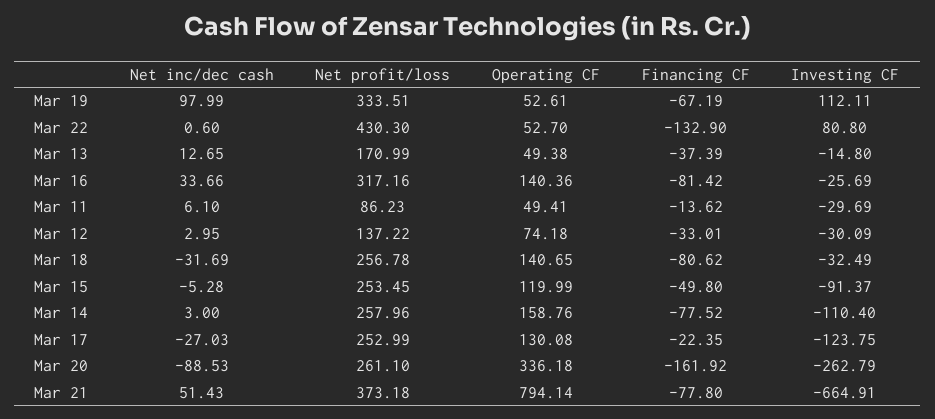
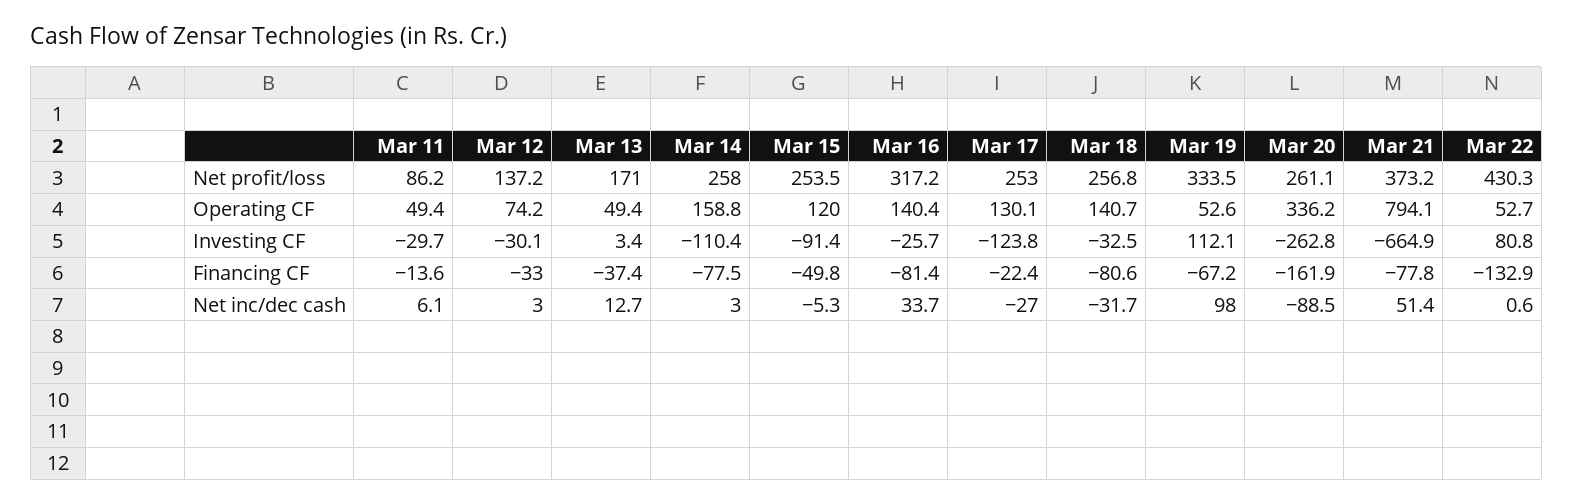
Investing CF, Mar 13: -14.8 -> 3.4

